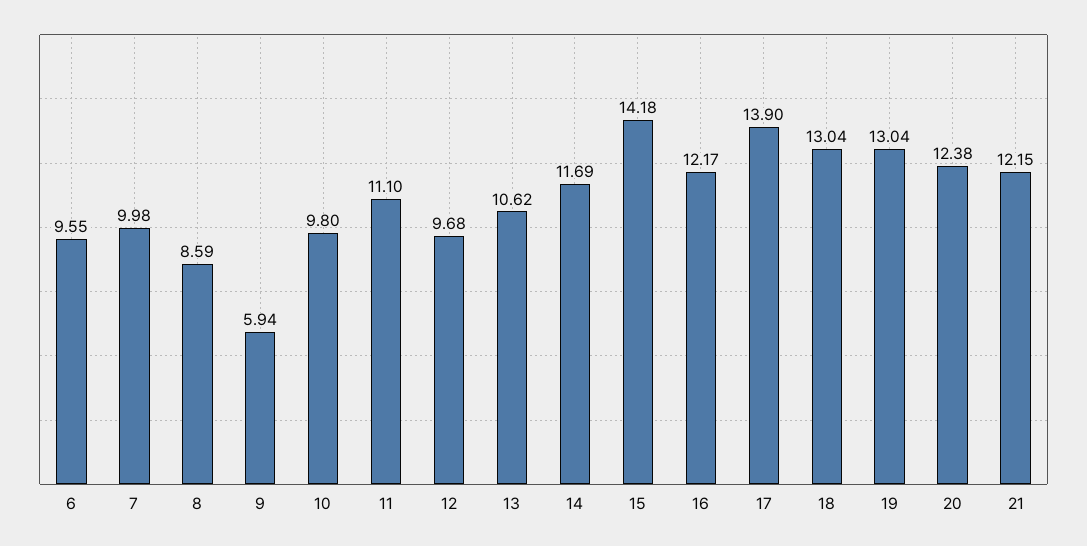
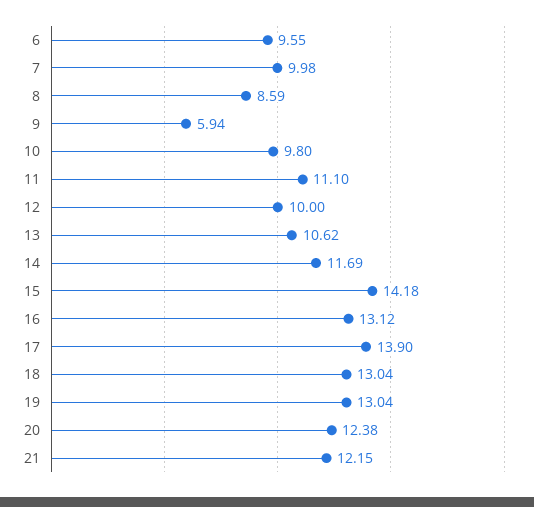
12: 9.68 -> 10
16: 12.17 -> 13.12

